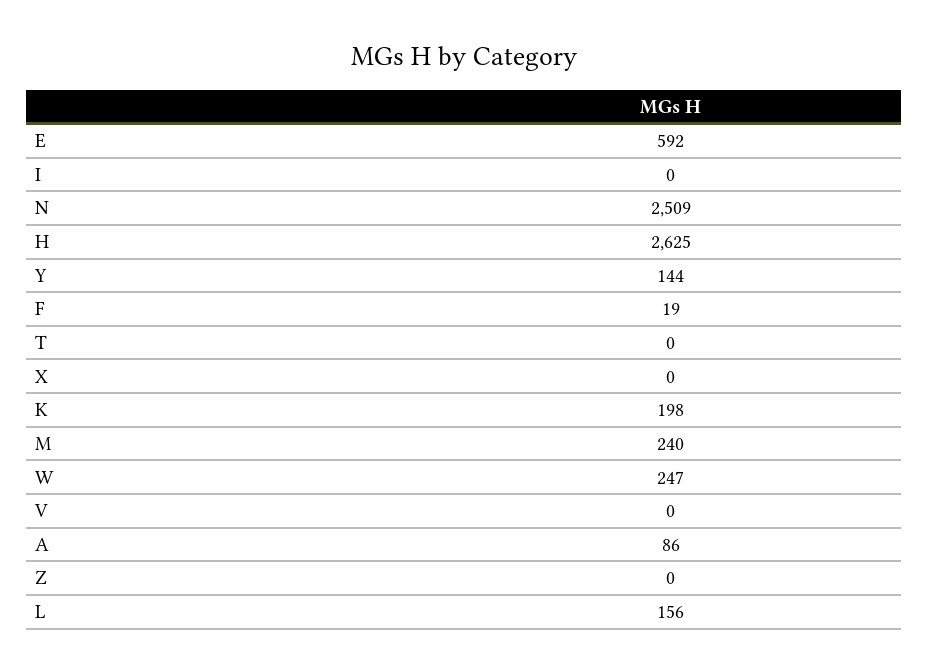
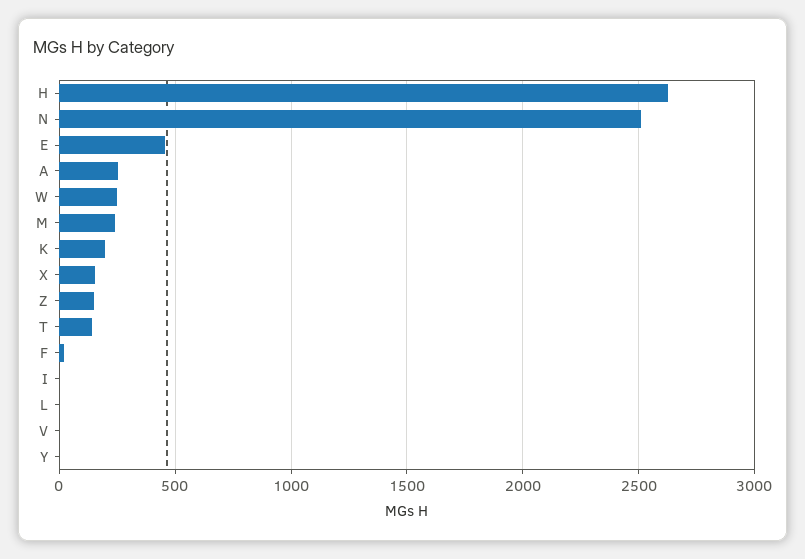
E: 592 -> 450
Y: 144 -> 0
T: 0 -> 150
X: 0 -> 150
A: 86 -> 250
Z: 0 -> 150
L: 156 -> 0

